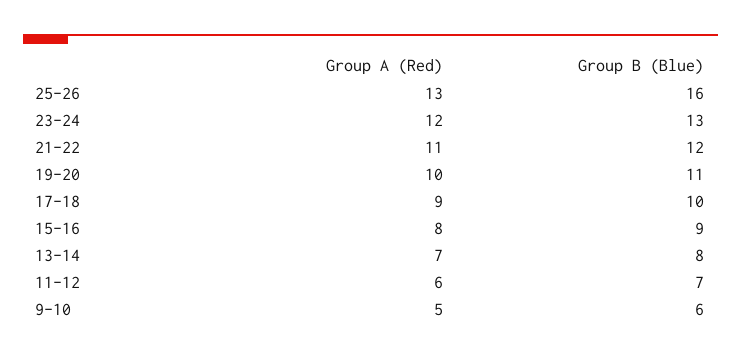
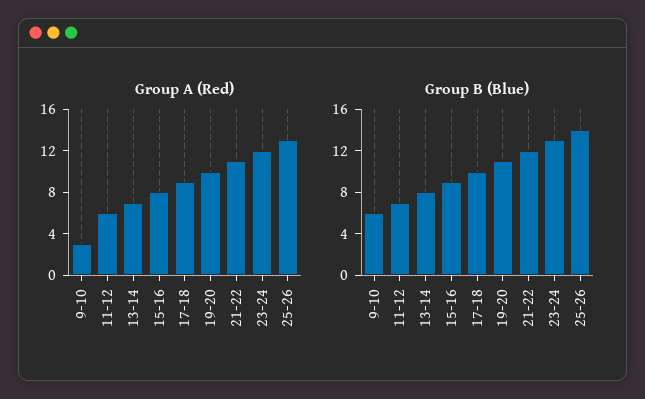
Group B (Blue), 25-26: 16 -> 14
Group A (Red), 9-10: 5 -> 3

